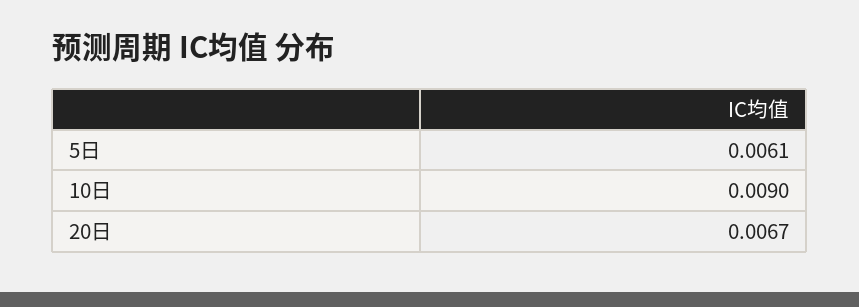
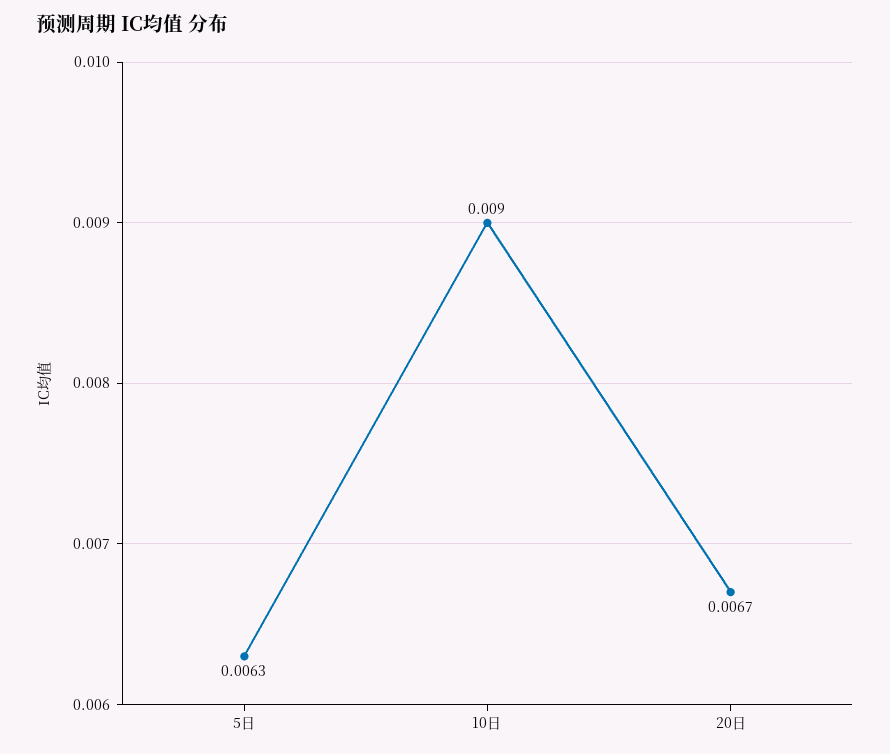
5日: 0.0061 -> 0.0063

